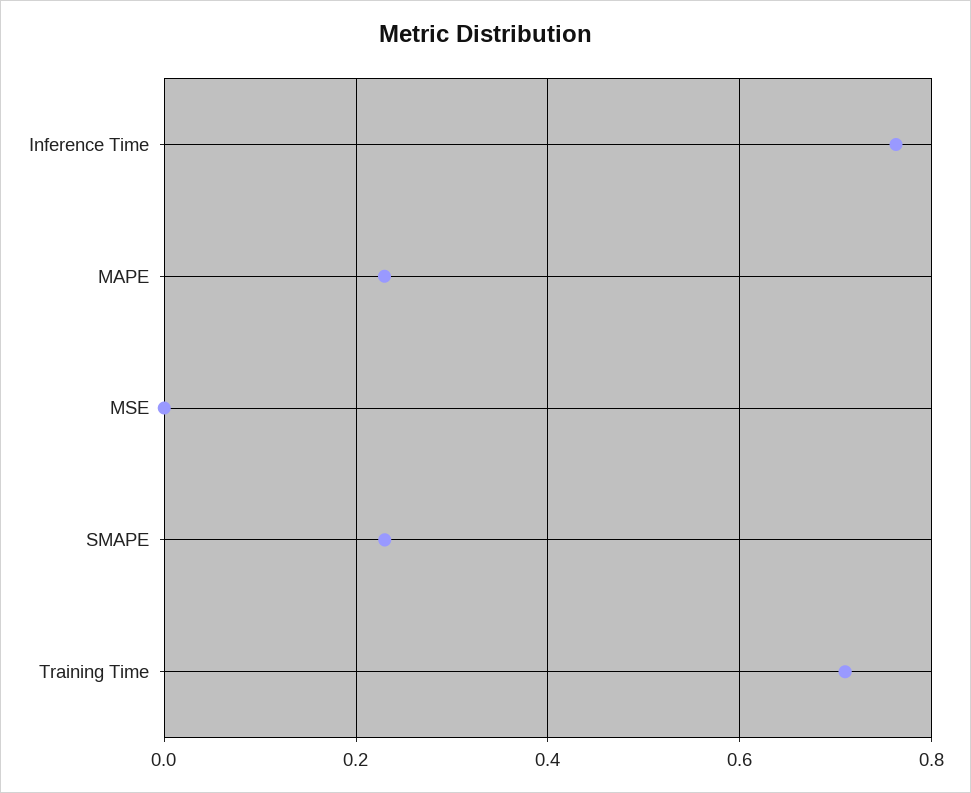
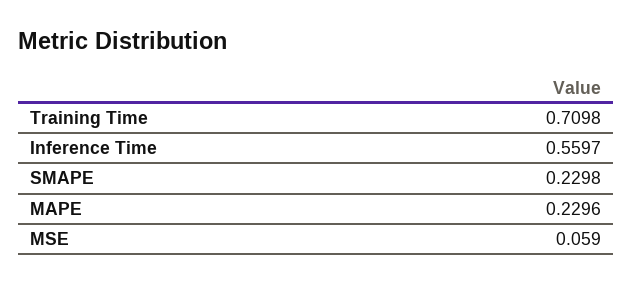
Inference Time: 0.76 -> 0.5597
MSE: 0 -> 0.059

